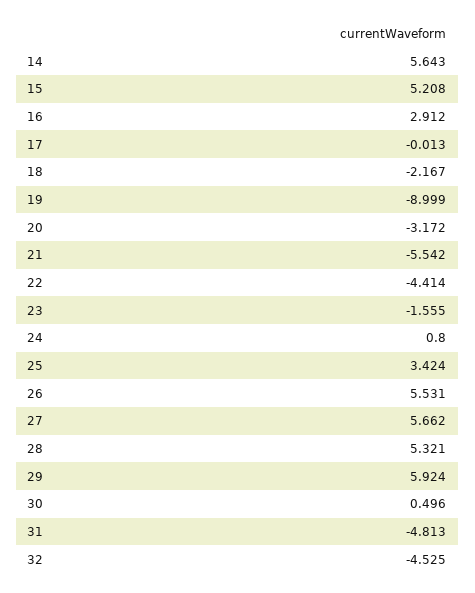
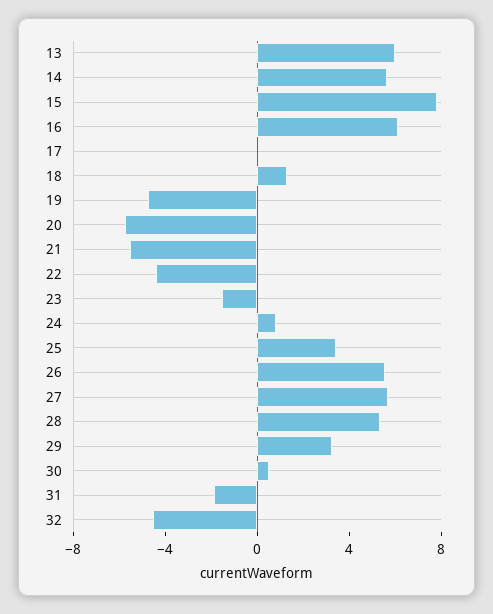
15: 5.208 -> 8
16: 2.912 -> 6
18: -2.167 -> 1
19: -8.999 -> -5
20: -3.172 -> -6
29: 5.924 -> 3
31: -4.813 -> -2
13: none -> 6

